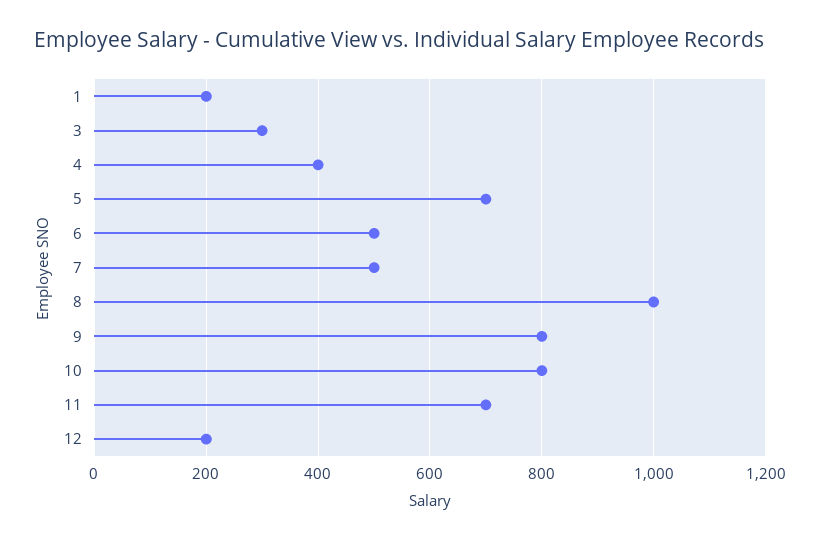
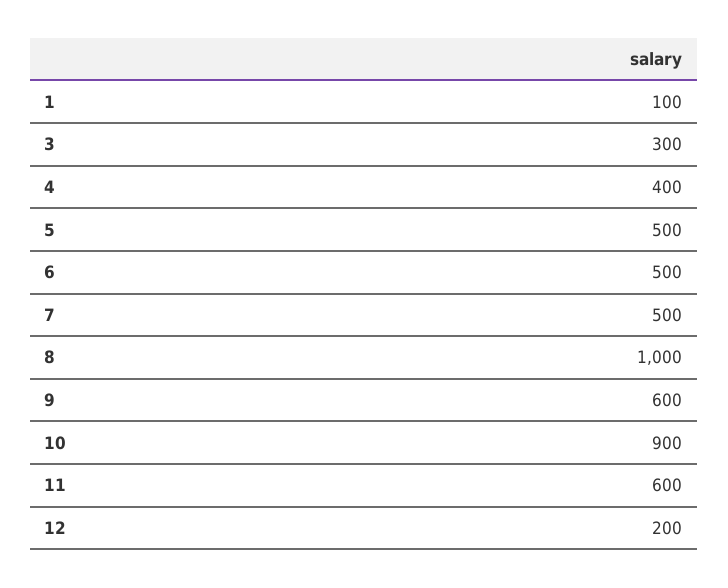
1: 200 -> 100
5: 700 -> 500
9: 800 -> 600
10: 800 -> 900
11: 700 -> 600

